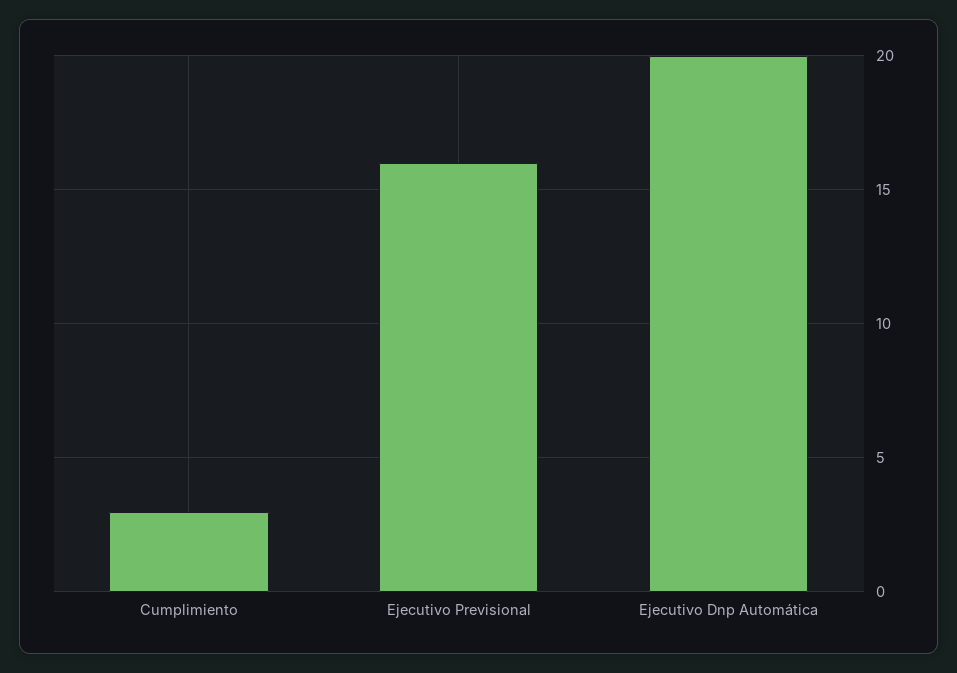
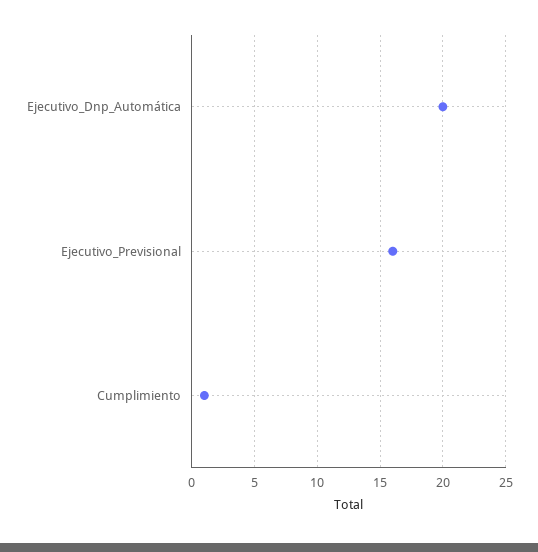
Cumplimiento: 3 -> 1

